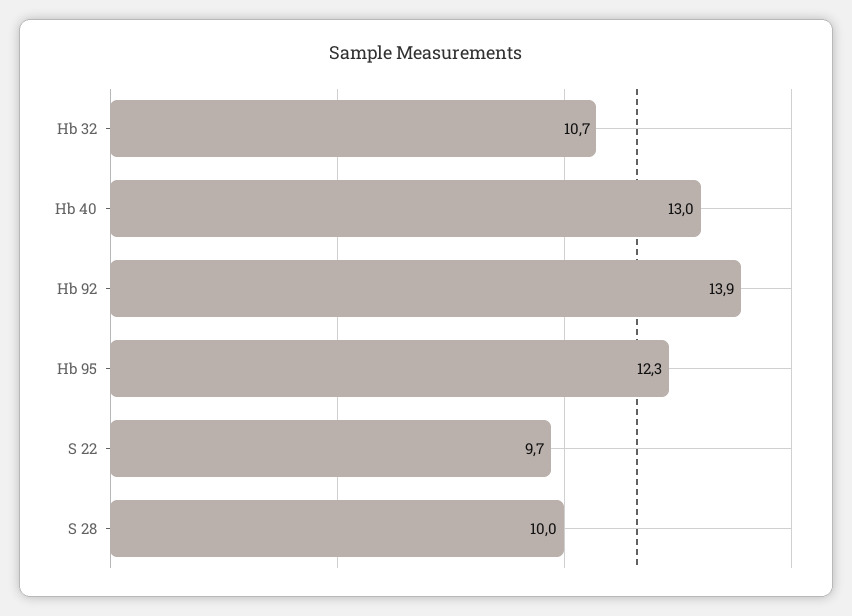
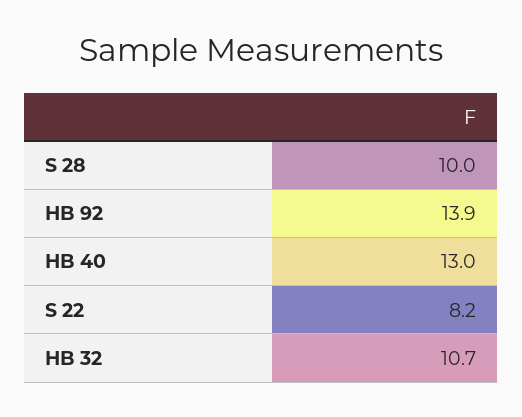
Hb 95: 12.3 -> none
S 22: 9.7 -> 8.2

